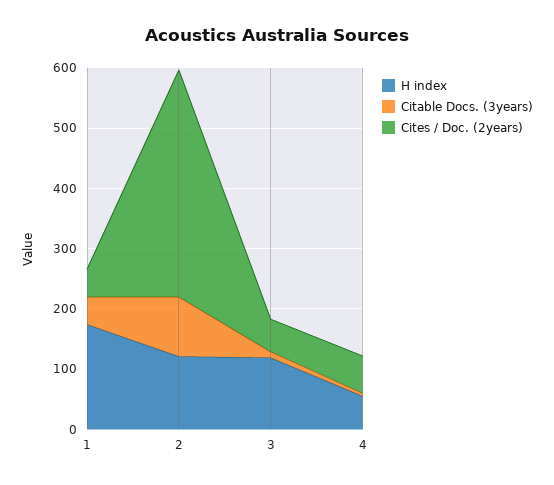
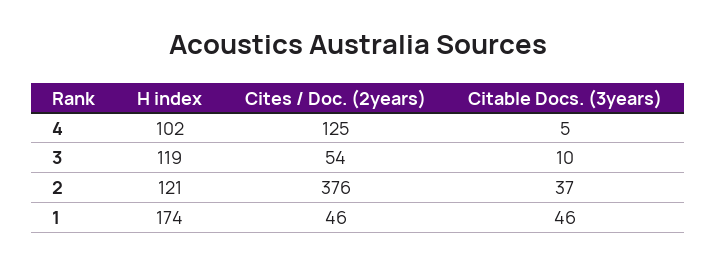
Citable Docs. (3years), 2: 100 -> 37
H index, 4: 60 -> 102
Cites / Doc. (2years), 4: 60 -> 125

